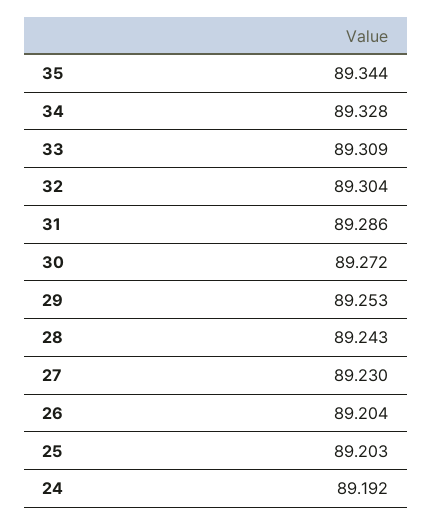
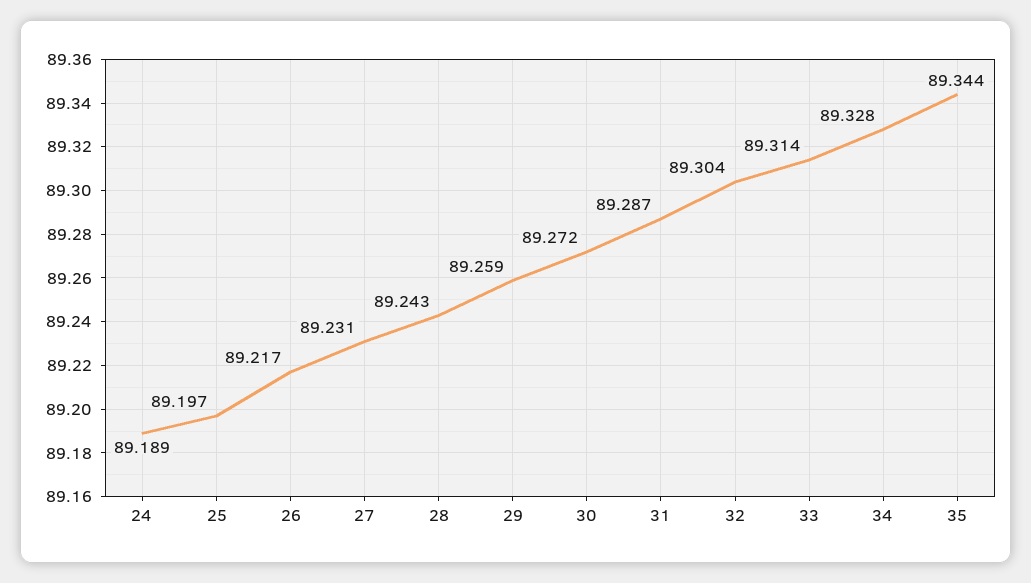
33: 89.309 -> 89.314
31: 89.286 -> 89.287
29: 89.253 -> 89.259
27: 89.23 -> 89.231
26: 89.204 -> 89.217
25: 89.203 -> 89.197
24: 89.192 -> 89.189

